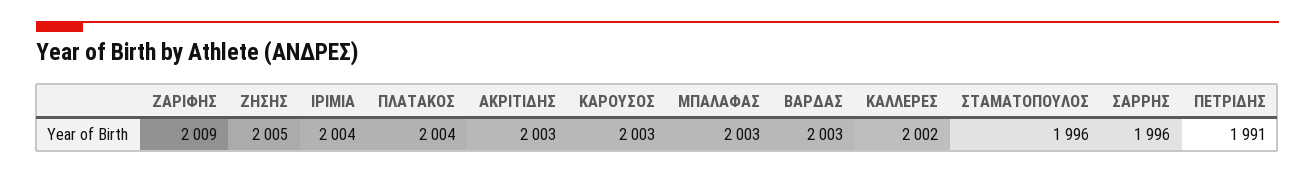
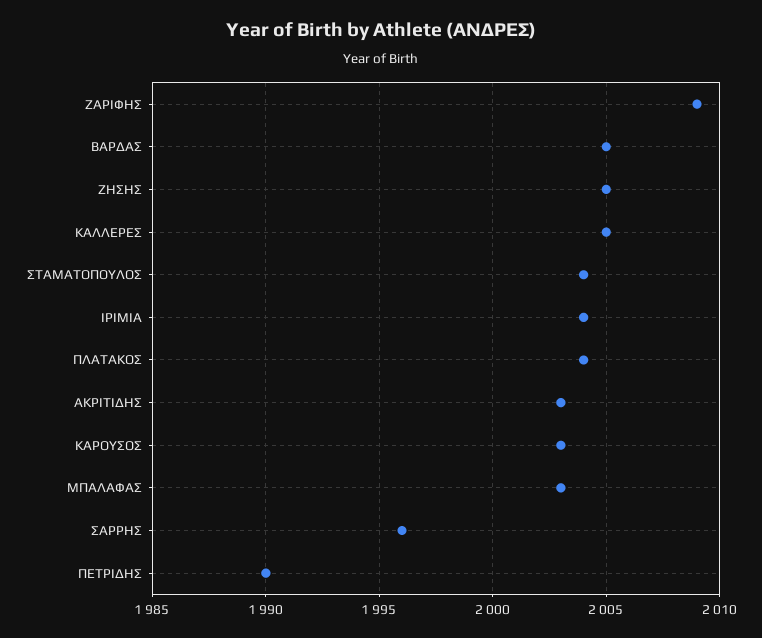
ΒΑΡΔΑΣ: 2003 -> 2005
ΚΑΛΛΕΡΕΣ: 2002 -> 2005
ΣΤΑΜΑΤΟΠΟΥΛΟΣ: 1996 -> 2004
ΠΕΤΡΙΔΗΣ: 1991 -> 1990

